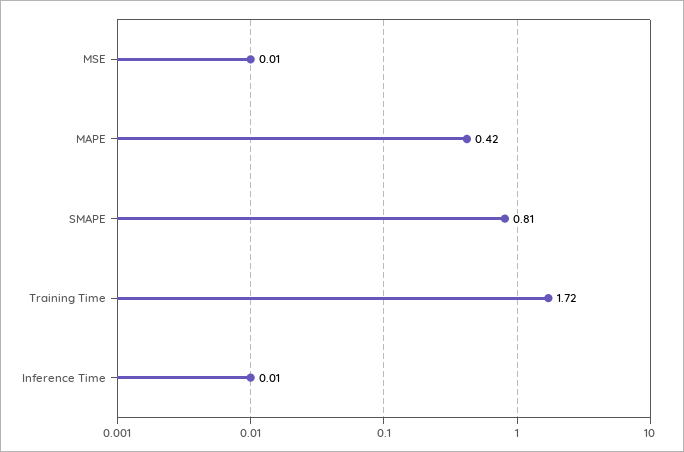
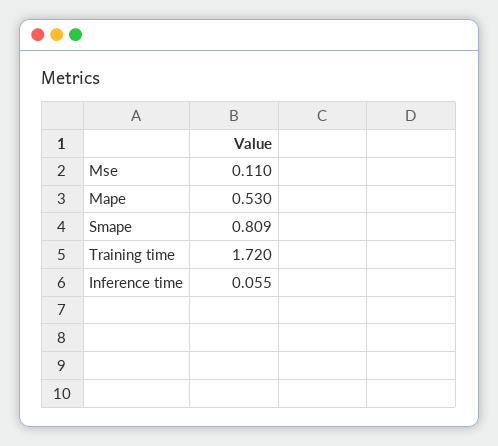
MSE: 0.01 -> 0.11
MAPE: 0.42 -> 0.53
Inference Time: 0.01 -> 0.055

